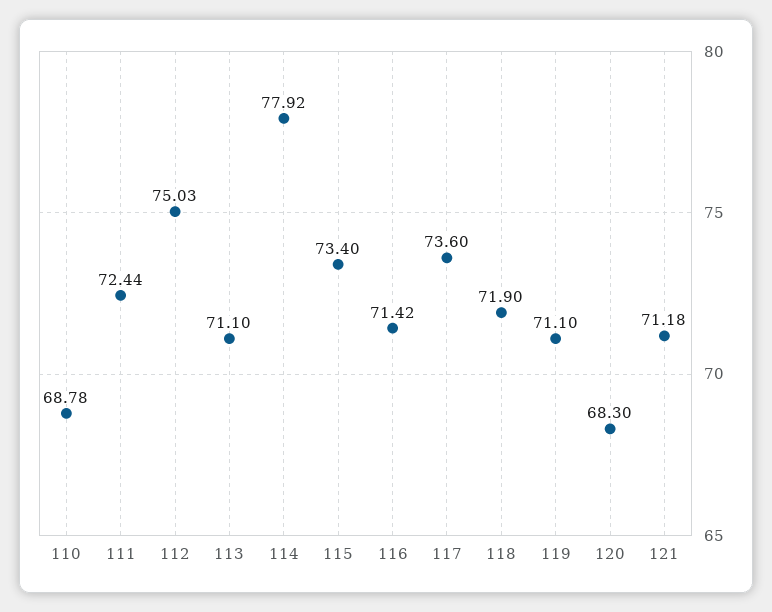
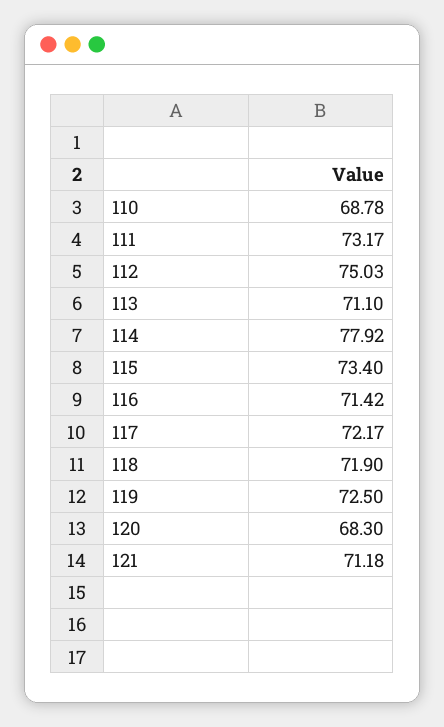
111: 72.44 -> 73.17
117: 73.6 -> 72.17
119: 71.1 -> 72.5

